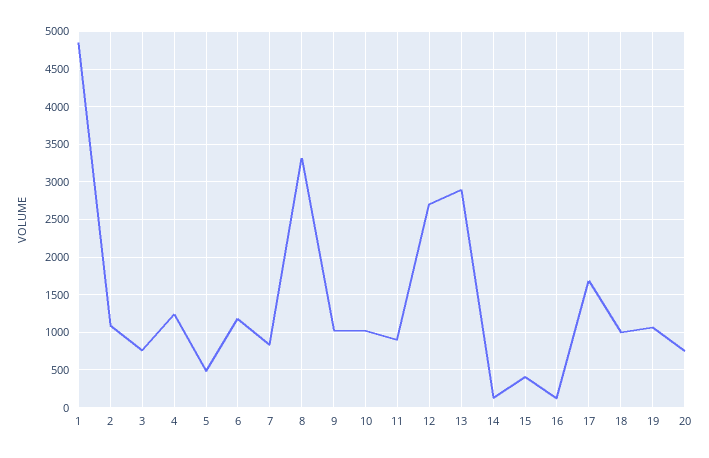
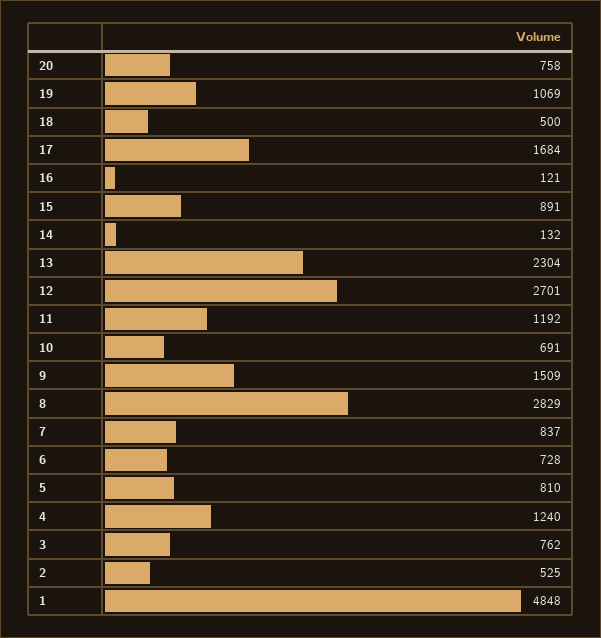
2: 1100 -> 525
5: 500 -> 810
6: 1200 -> 728
8: 3300 -> 2829
9: 1000 -> 1509
10: 1000 -> 691
11: 900 -> 1192
13: 2900 -> 2304
15: 400 -> 891
18: 1000 -> 500

